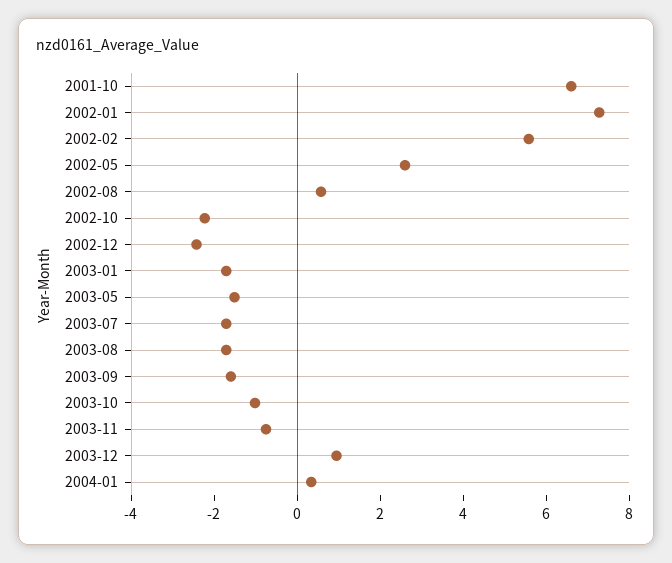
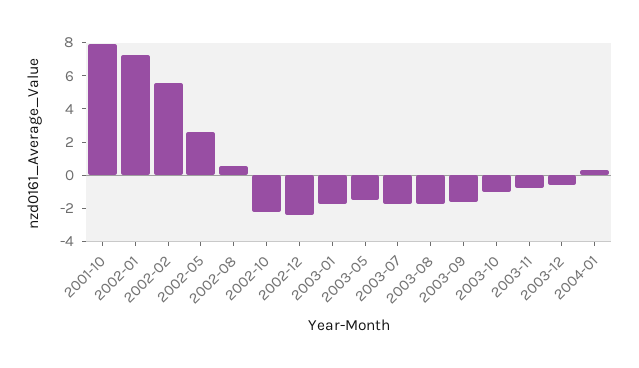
2001-10: 6.5 -> 8
2003-12: 1 -> -0.5

